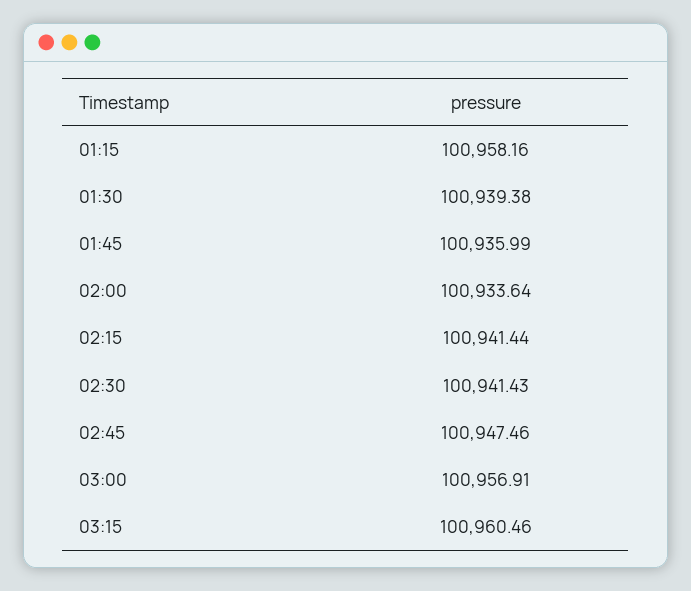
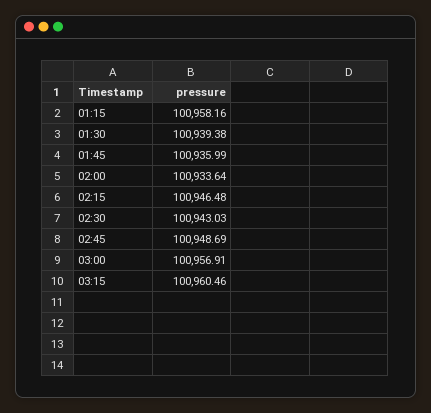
02:15: 100941.44 -> 100946.48
02:30: 100941.43 -> 100943.03
02:45: 100947.46 -> 100948.69

